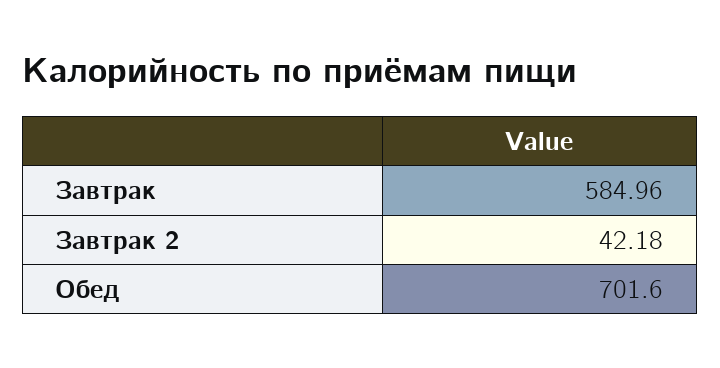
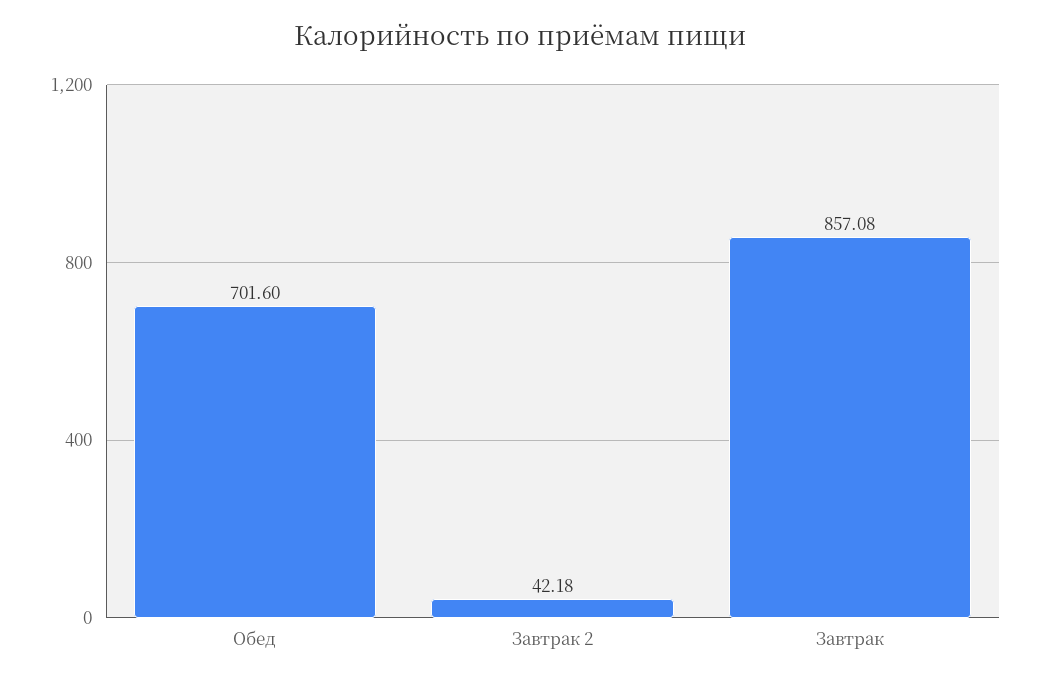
Завтрак: 584.96 -> 857.08

